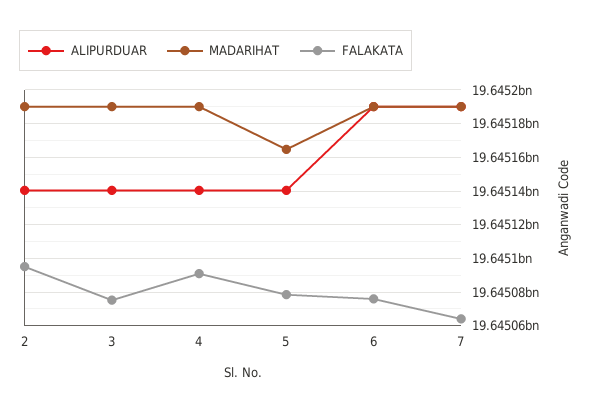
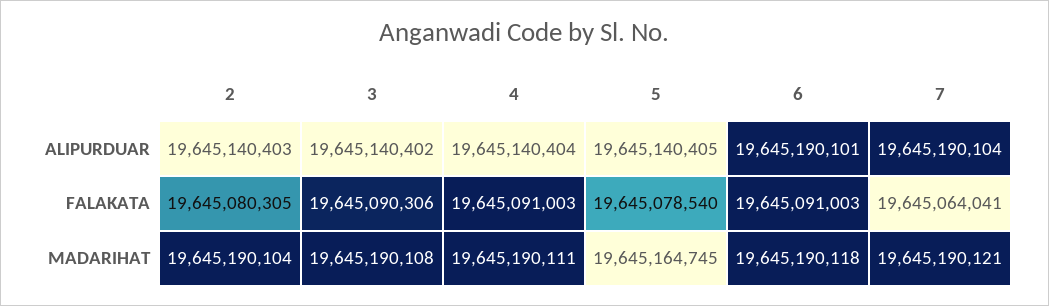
FALAKATA, 2: 19645095000 -> 19645080305
FALAKATA, 3: 19645075000 -> 19645090306
FALAKATA, 6: 19645075000 -> 19645091003

